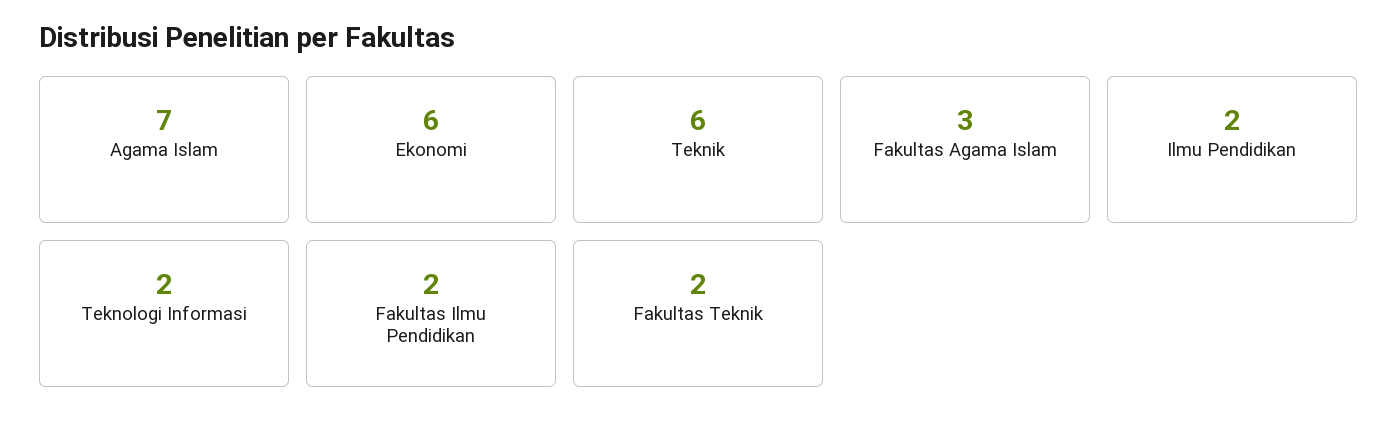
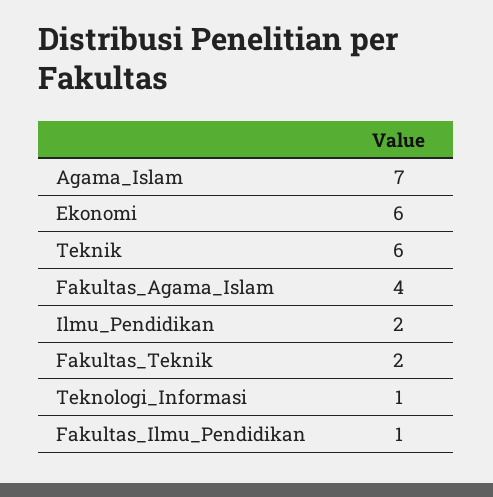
Fakultas Agama Islam: 3 -> 4
Teknologi Informasi: 2 -> 1
Fakultas Ilmu Pendidikan: 2 -> 1

